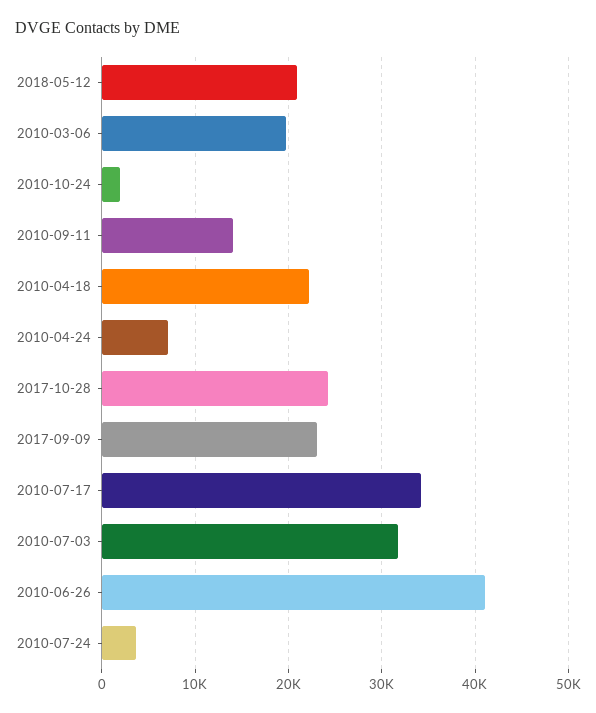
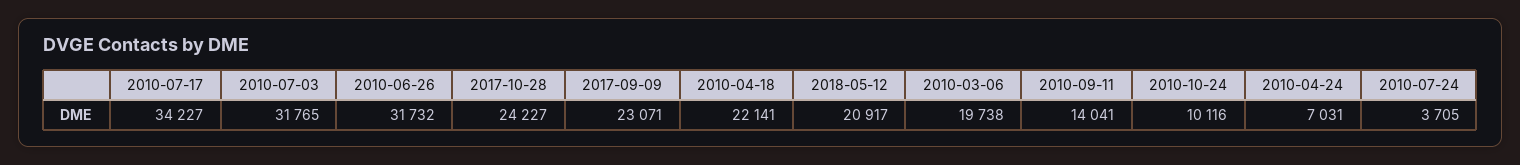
2010-10-24: 2000 -> 10116
2010-06-26: 41000 -> 31732

